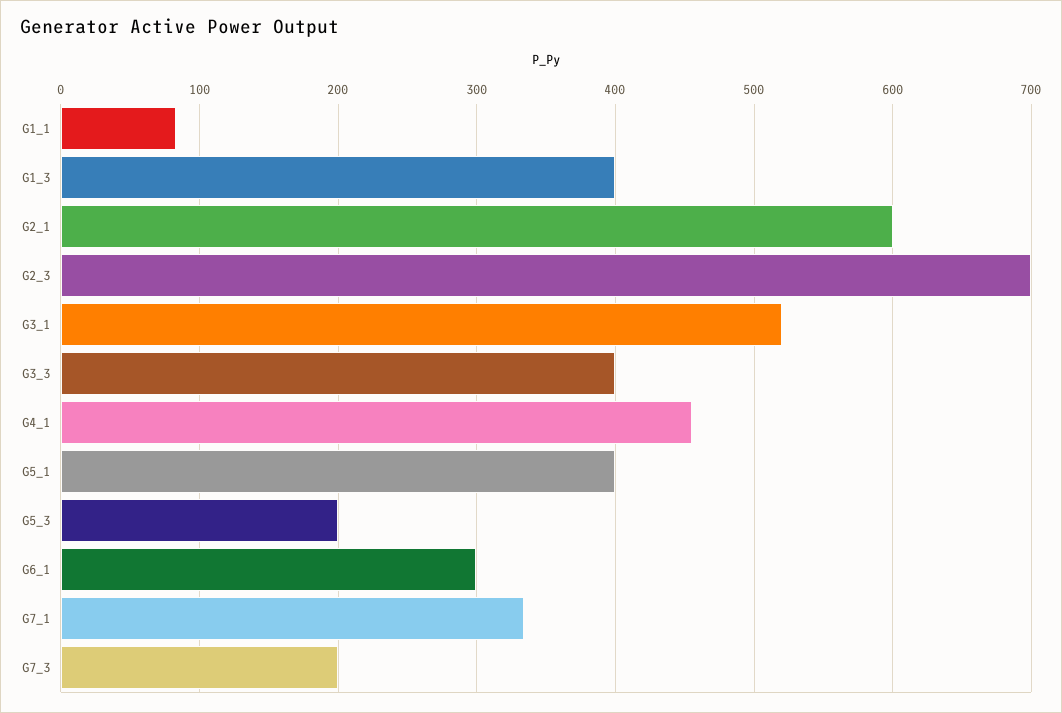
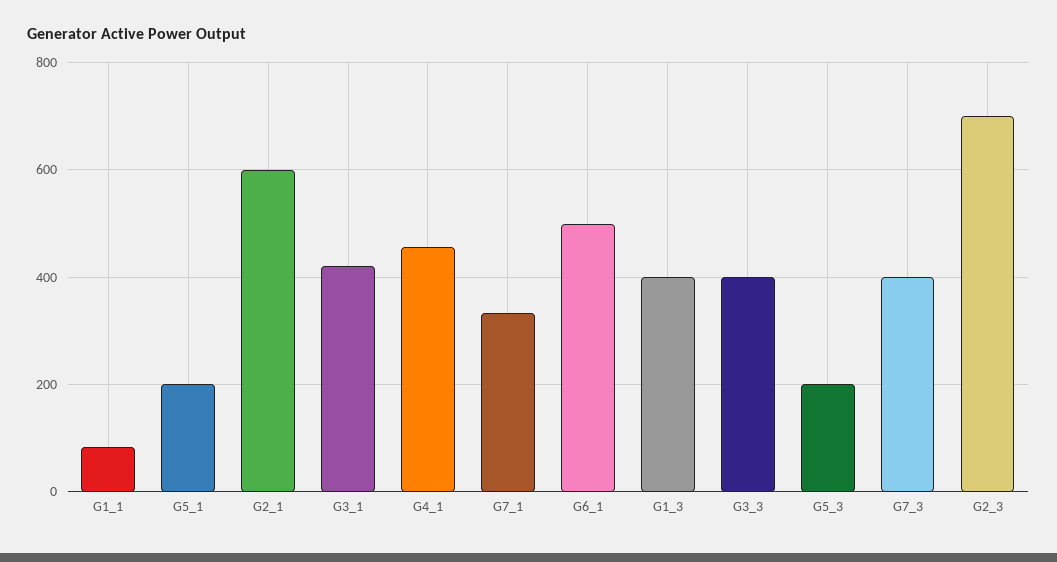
G3_1: 520 -> 420
G5_1: 400 -> 200
G6_1: 300 -> 500
G7_3: 200 -> 400

